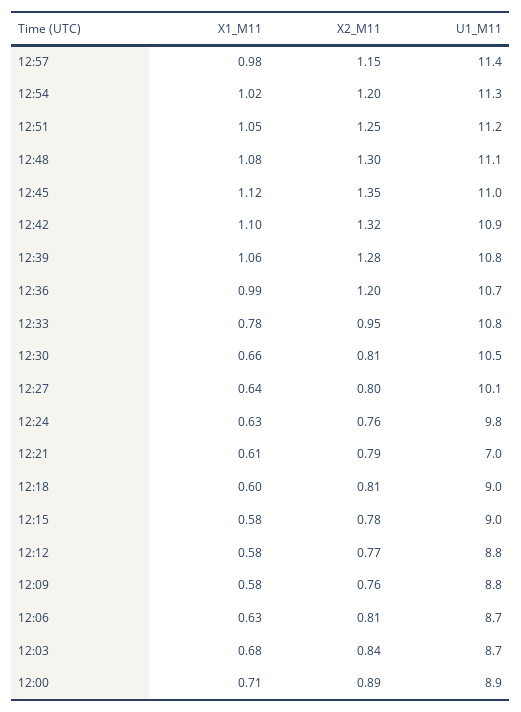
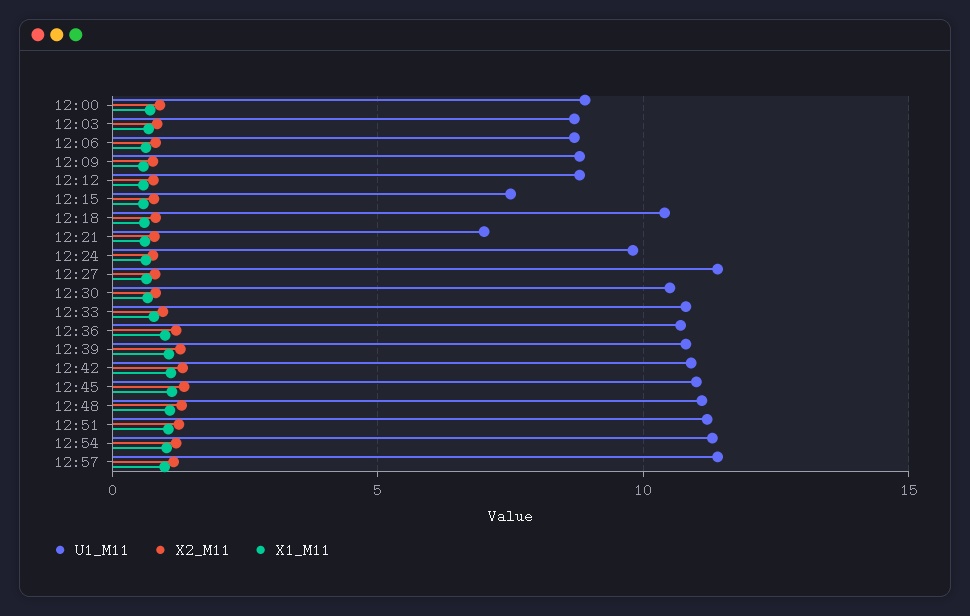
U1_M11, 12:27: 10.1 -> 11.5
U1_M11, 12:18: 9 -> 10.5
U1_M11, 12:15: 9 -> 7.5

